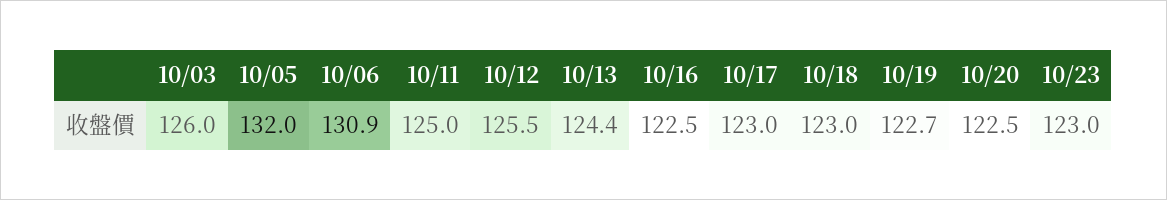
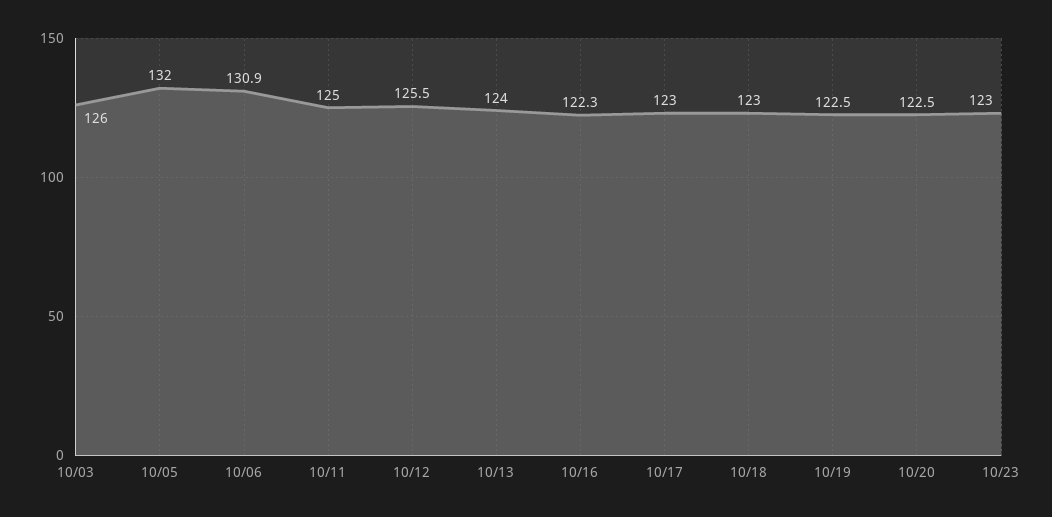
10/13: 124.4 -> 124
10/16: 122.5 -> 122.3
10/19: 122.7 -> 122.5

